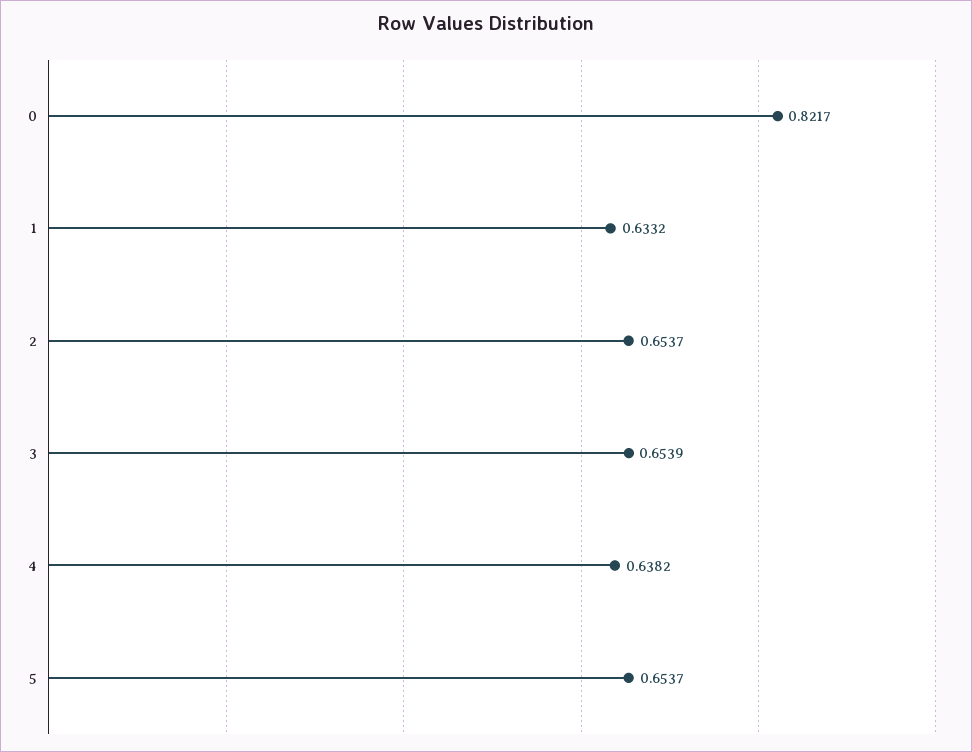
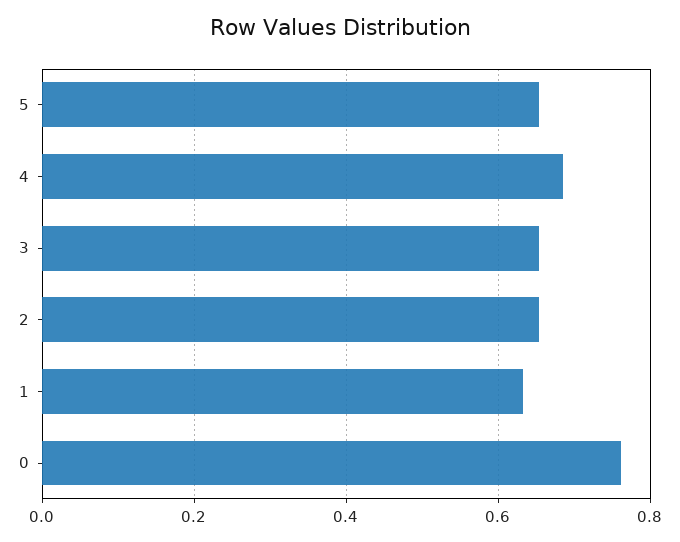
0: 0.8217 -> 0.76
4: 0.6382 -> 0.68

